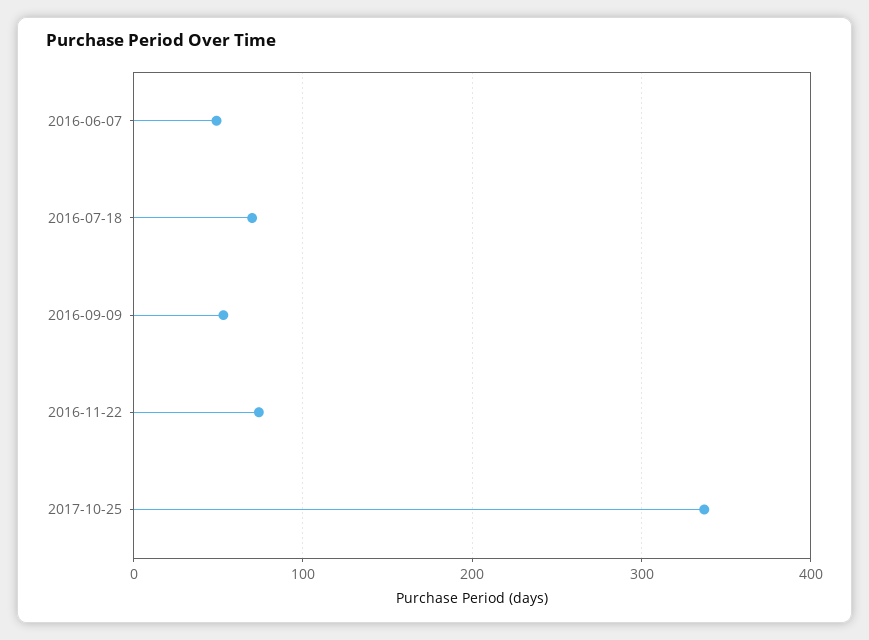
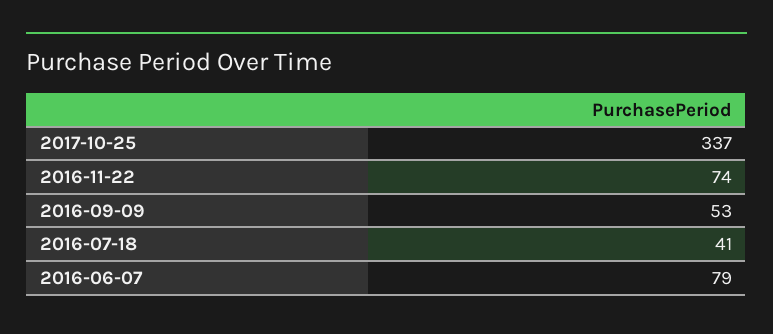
2016-06-07: 50 -> 79
2016-07-18: 70 -> 41

